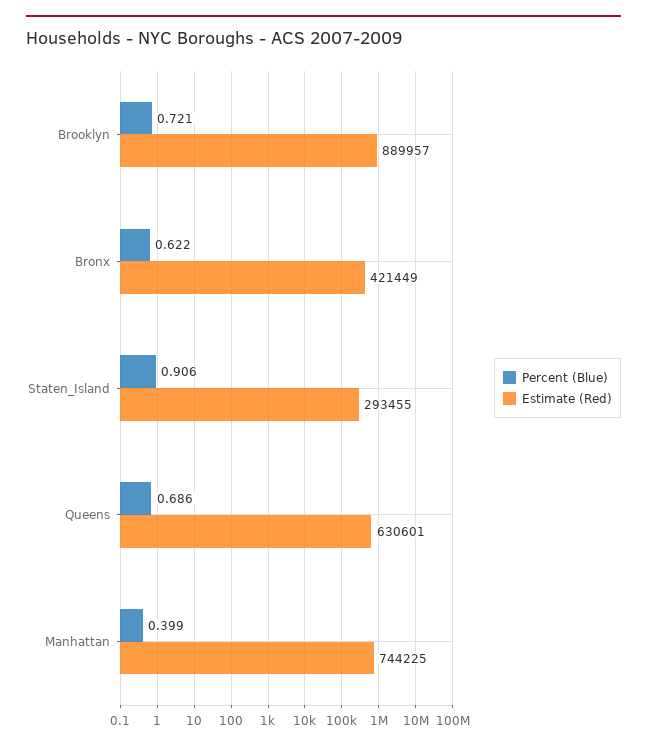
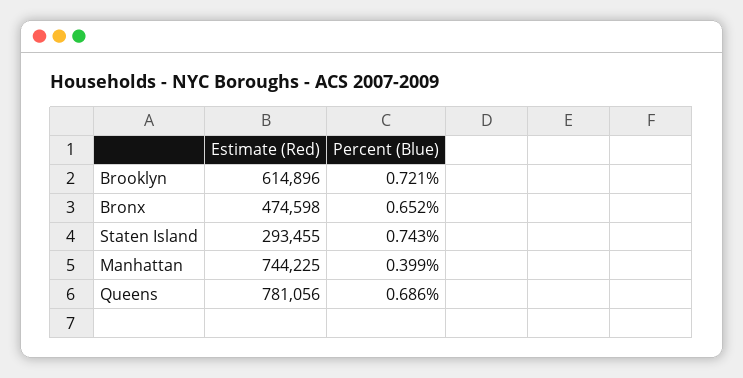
Estimate (Red), Brooklyn: 889957 -> 614896
Percent (Blue), Bronx: 0.622 -> 0.652
Estimate (Red), Bronx: 421449 -> 474598
Percent (Blue), Staten_Island: 0.906 -> 0.743
Estimate (Red), Queens: 630601 -> 781056

